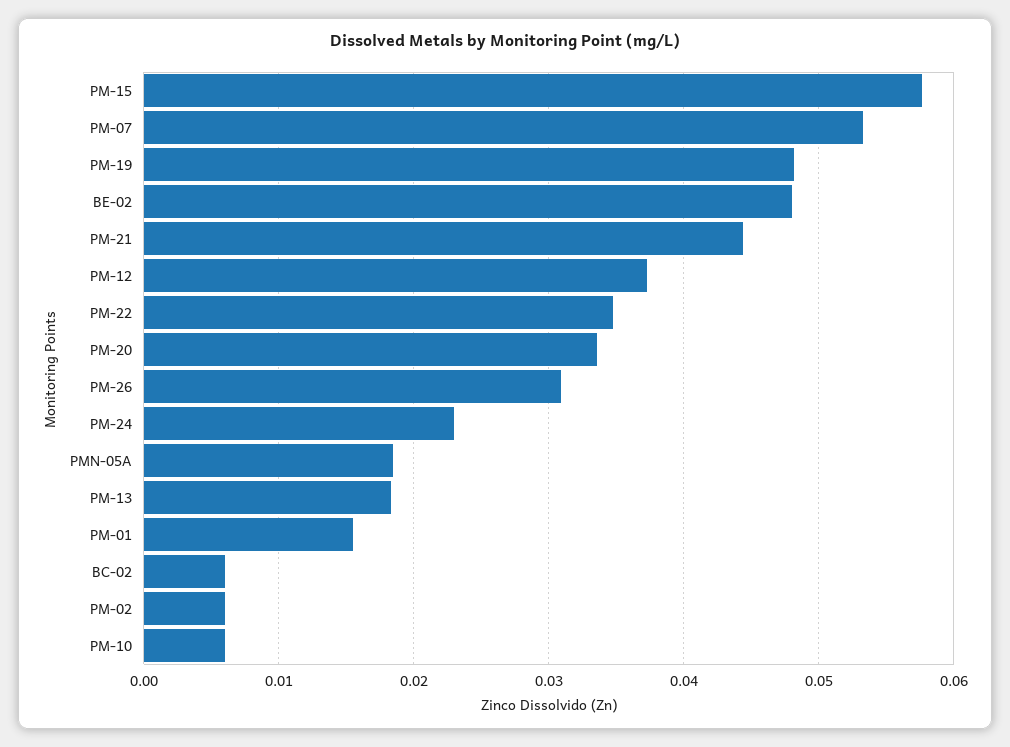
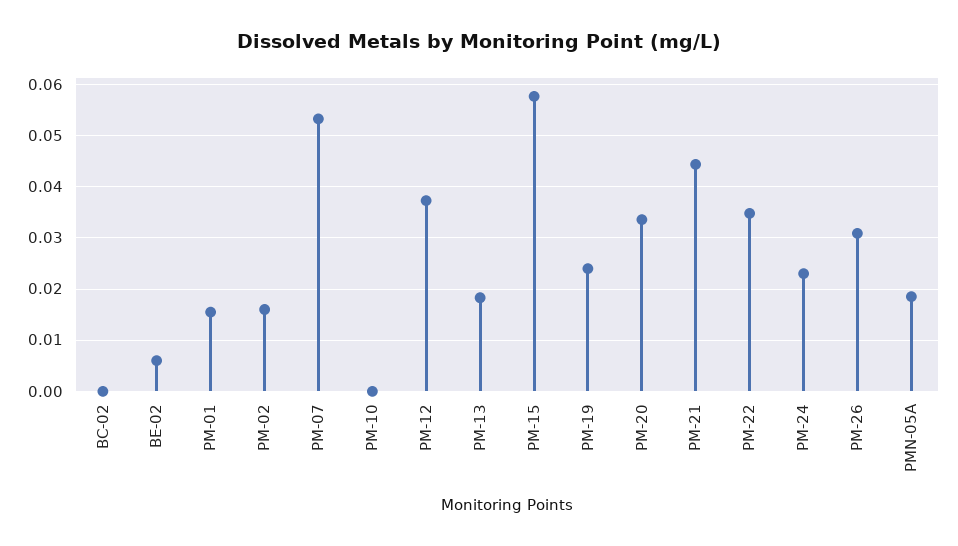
PM-19: 0.048 -> 0.024
BE-02: 0.048 -> 0.006
BC-02: 0.006 -> 0
PM-02: 0.006 -> 0.016
PM-10: 0.006 -> 0

